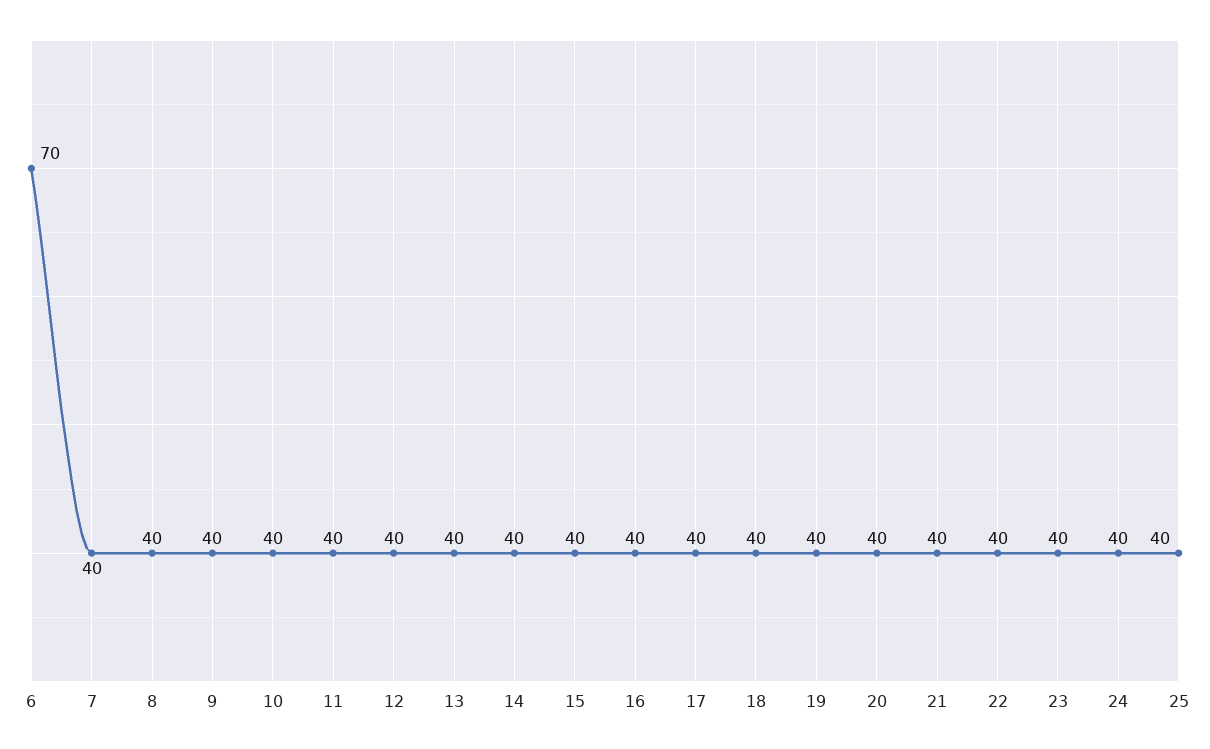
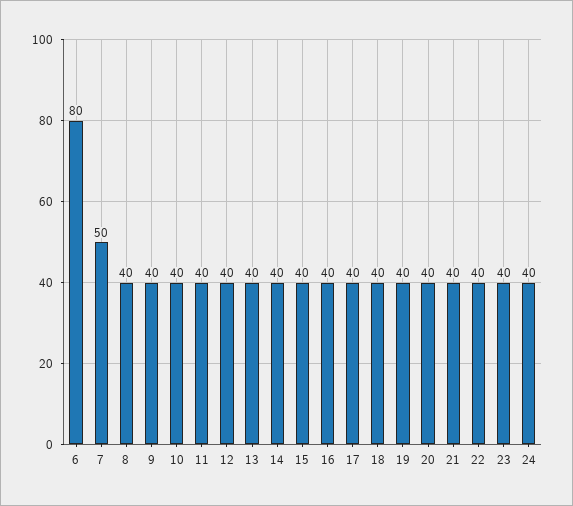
6: 70 -> 80
7: 40 -> 50
25: 40 -> none

